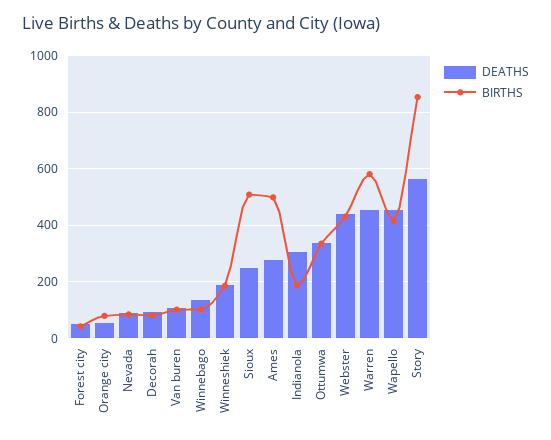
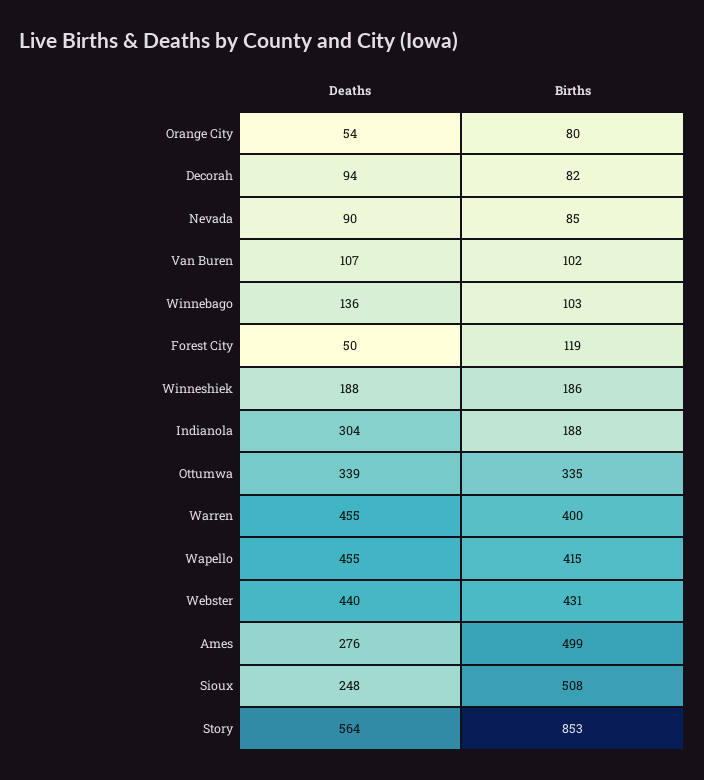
BIRTHS, Forest city: 50 -> 119
BIRTHS, Warren: 575 -> 400

